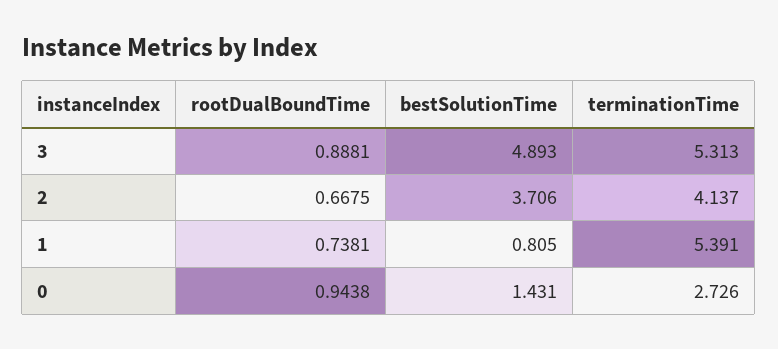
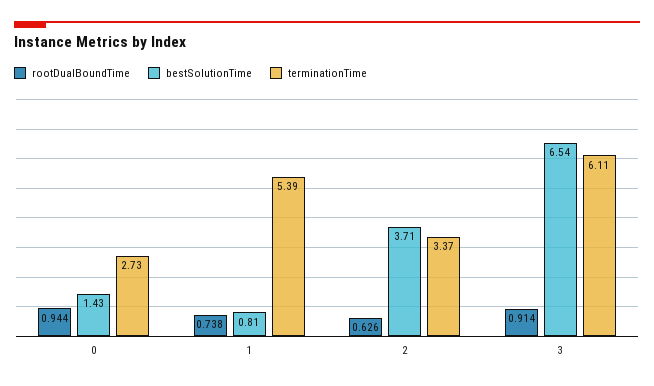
rootDualBoundTime, 3: 0.8881 -> 0.914
bestSolutionTime, 3: 4.893 -> 6.54
terminationTime, 3: 5.313 -> 6.11
rootDualBoundTime, 2: 0.6675 -> 0.626
terminationTime, 2: 4.137 -> 3.37

